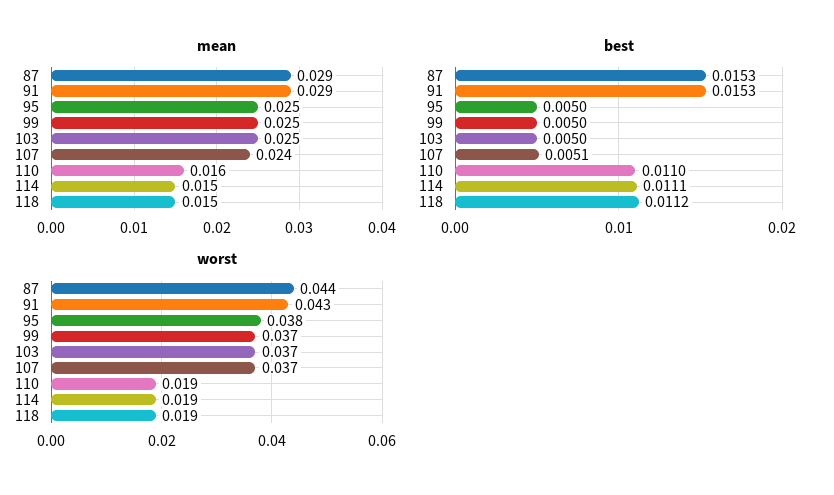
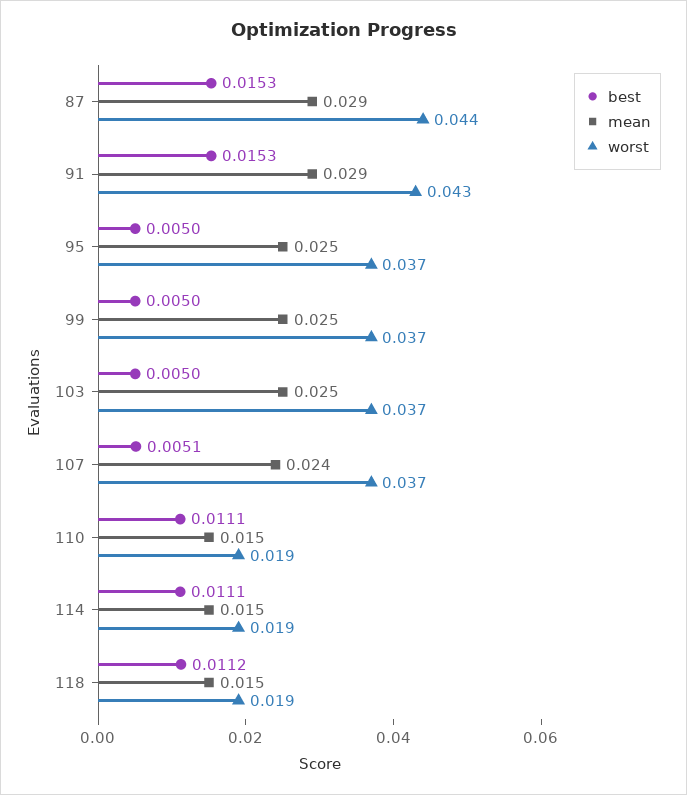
mean, 110: 0.016 -> 0.015
best, 110: 0.011 -> 0.0111
worst, 95: 0.038 -> 0.037

